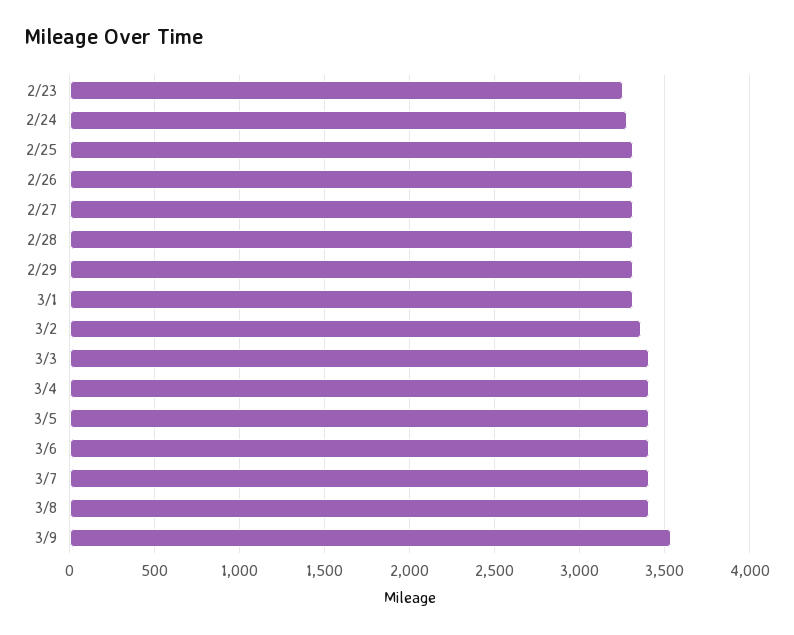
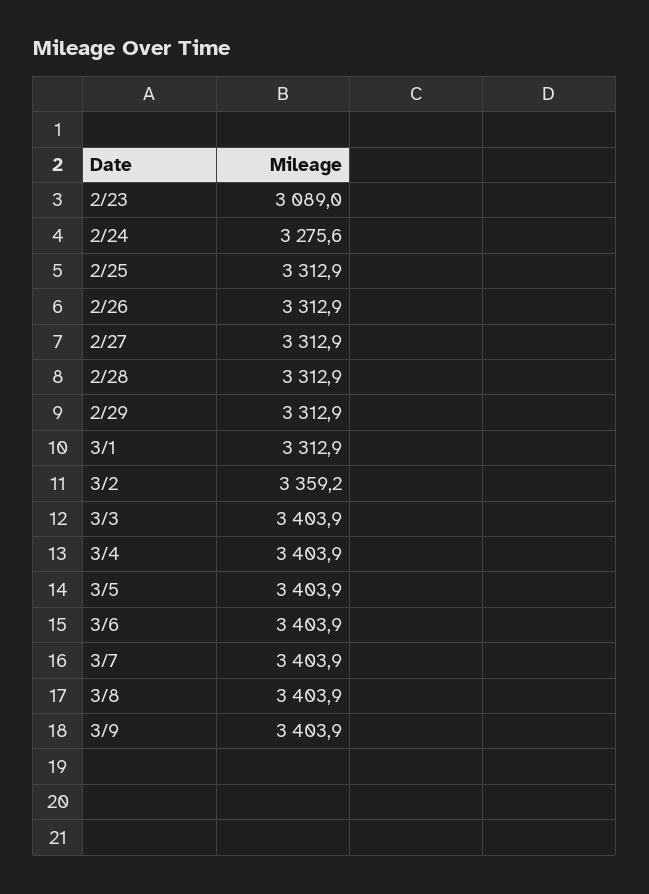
2/23: 3250 -> 3089
3/9: 3550 -> 3403.9

